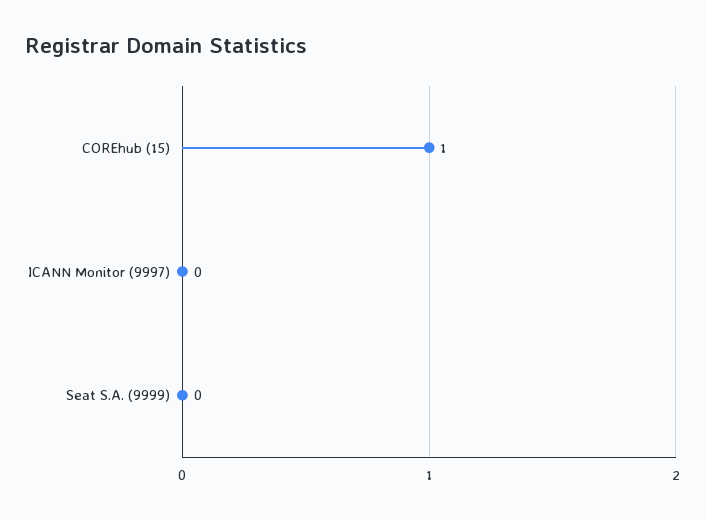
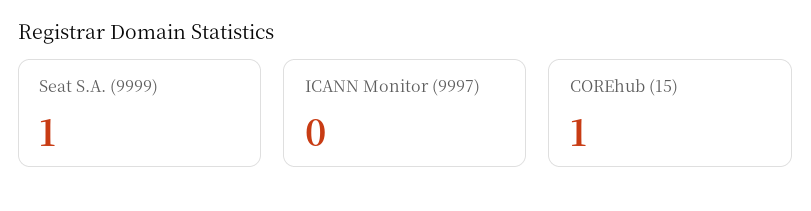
Seat S.A. (9999): 0 -> 1

